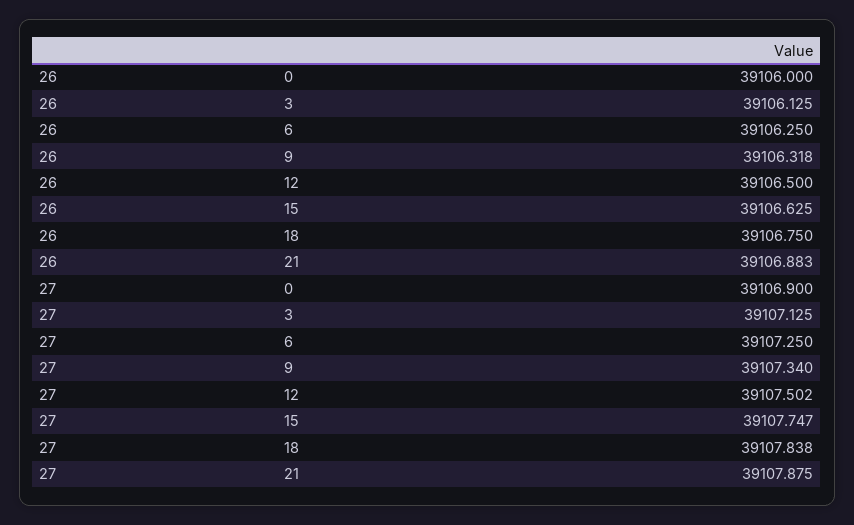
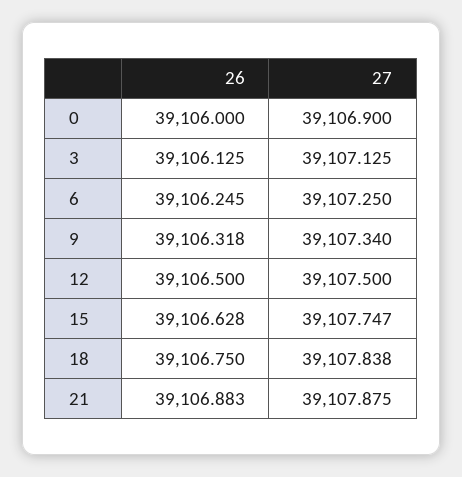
26, 6: 39106.25 -> 39106.245
26, 15: 39106.625 -> 39106.628
27, 12: 39107.502 -> 39107.5

